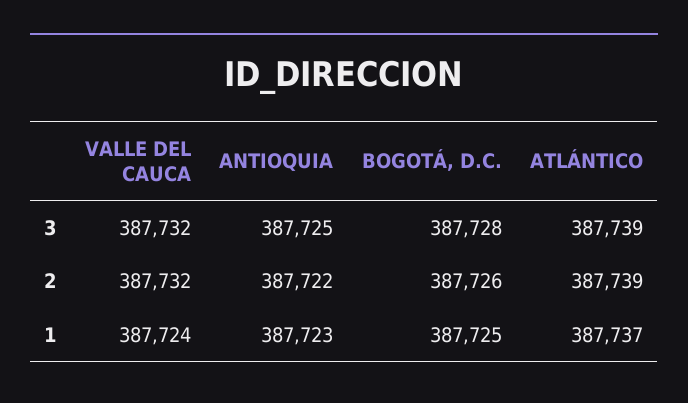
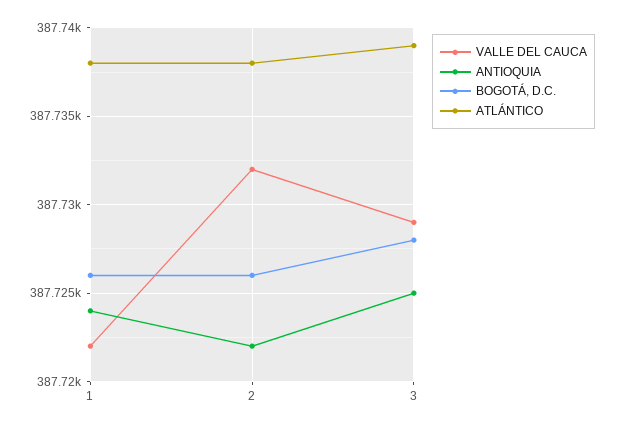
VALLE DEL CAUCA, 3: 387732 -> 387729
ATLÁNTICO, 2: 387739 -> 387738
VALLE DEL CAUCA, 1: 387724 -> 387722
ANTIOQUIA, 1: 387723 -> 387724
BOGOTÁ, D.C., 1: 387725 -> 387726
ATLÁNTICO, 1: 387737 -> 387738

